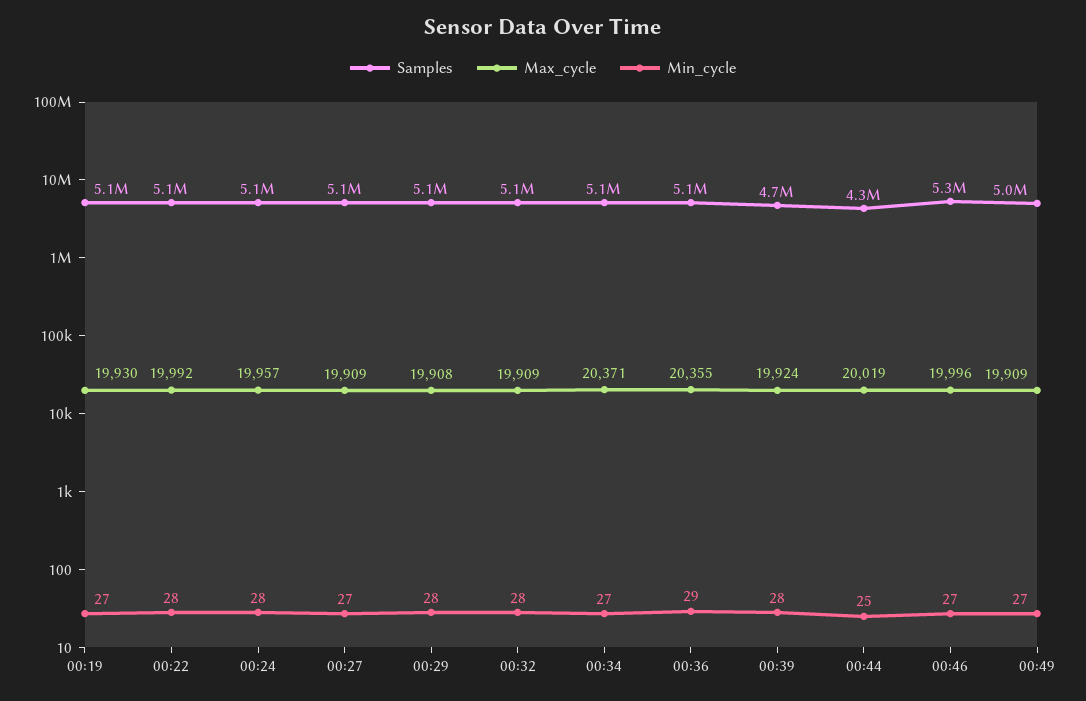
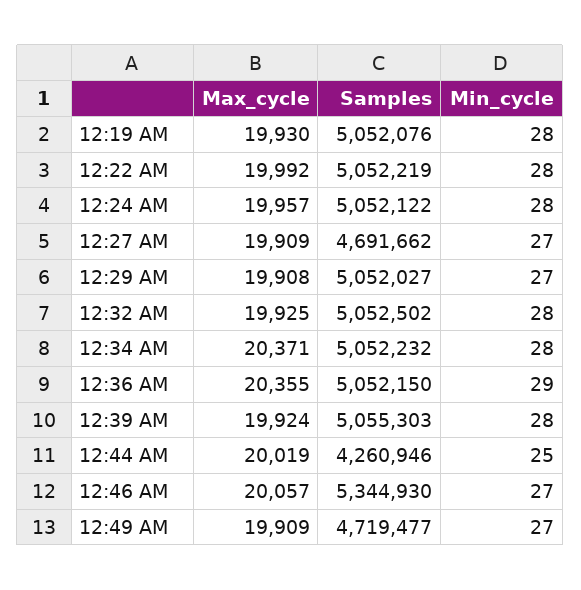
Min_cycle, 00:19: 27 -> 28
Samples, 00:27: 5100000 -> 4691662
Min_cycle, 00:29: 28 -> 27
Max_cycle, 00:32: 19909 -> 19925
Min_cycle, 00:34: 27 -> 28
Samples, 00:39: 4700000 -> 5055303
Max_cycle, 00:46: 19996 -> 20057
Samples, 00:49: 5000000 -> 4719477

